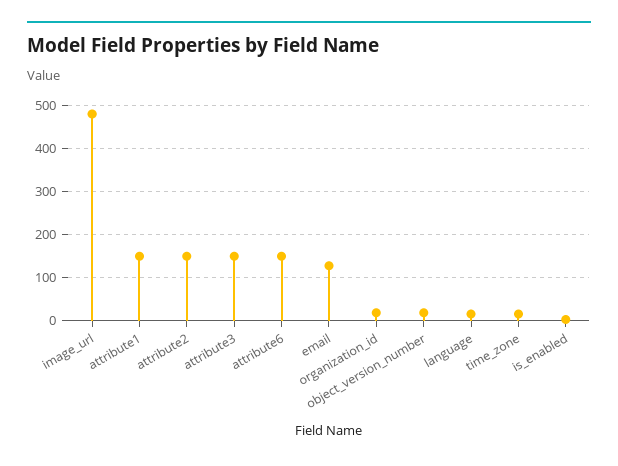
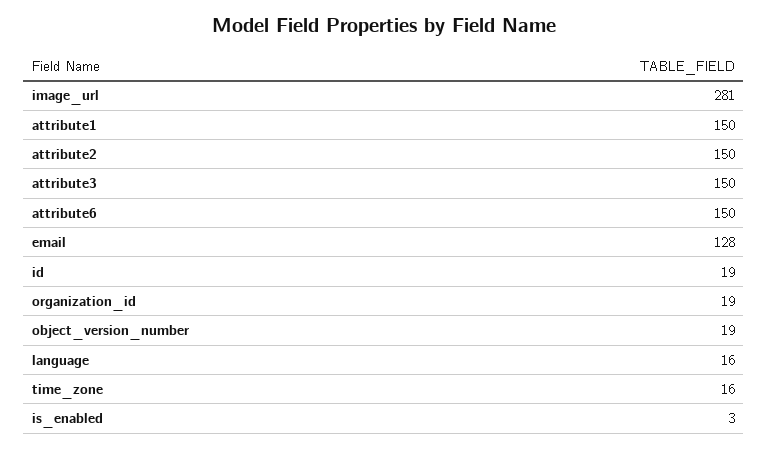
image_url: 480 -> 281
id: none -> 19

